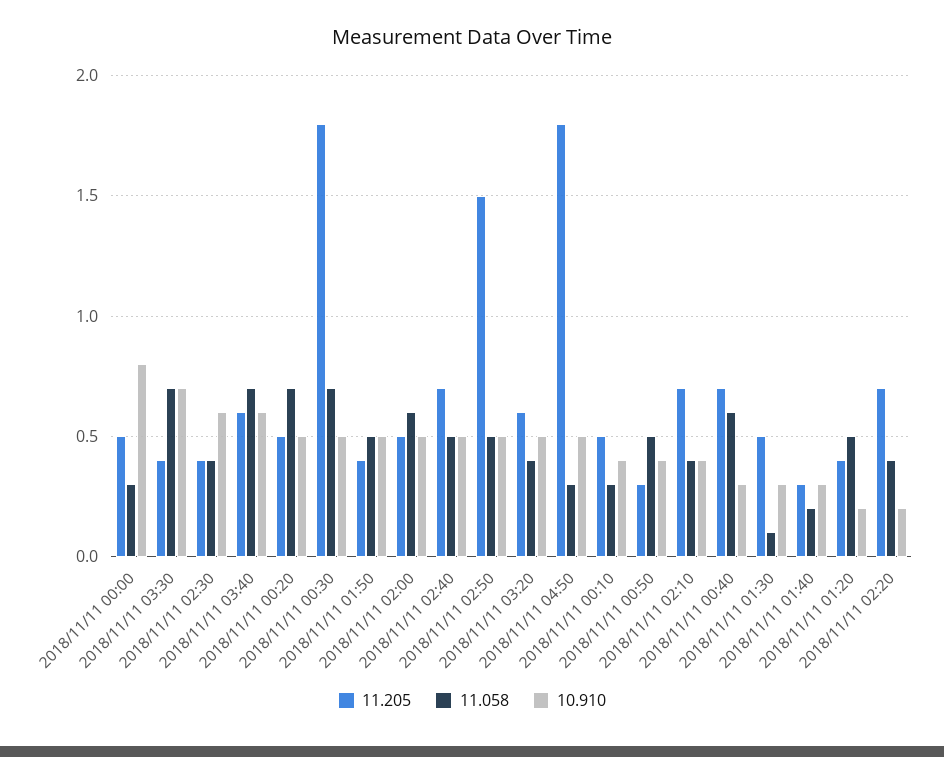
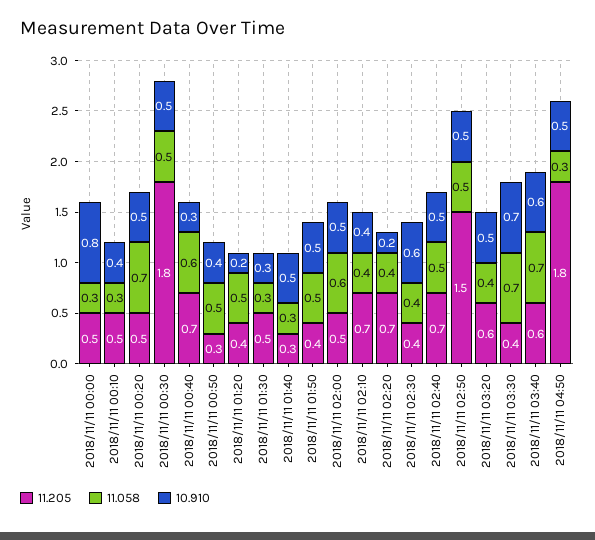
11.058, 2018/11/11 00:30: 0.7 -> 0.5
11.058, 2018/11/11 01:30: 0.1 -> 0.3
11.058, 2018/11/11 01:40: 0.2 -> 0.3
10.910, 2018/11/11 01:40: 0.3 -> 0.5

